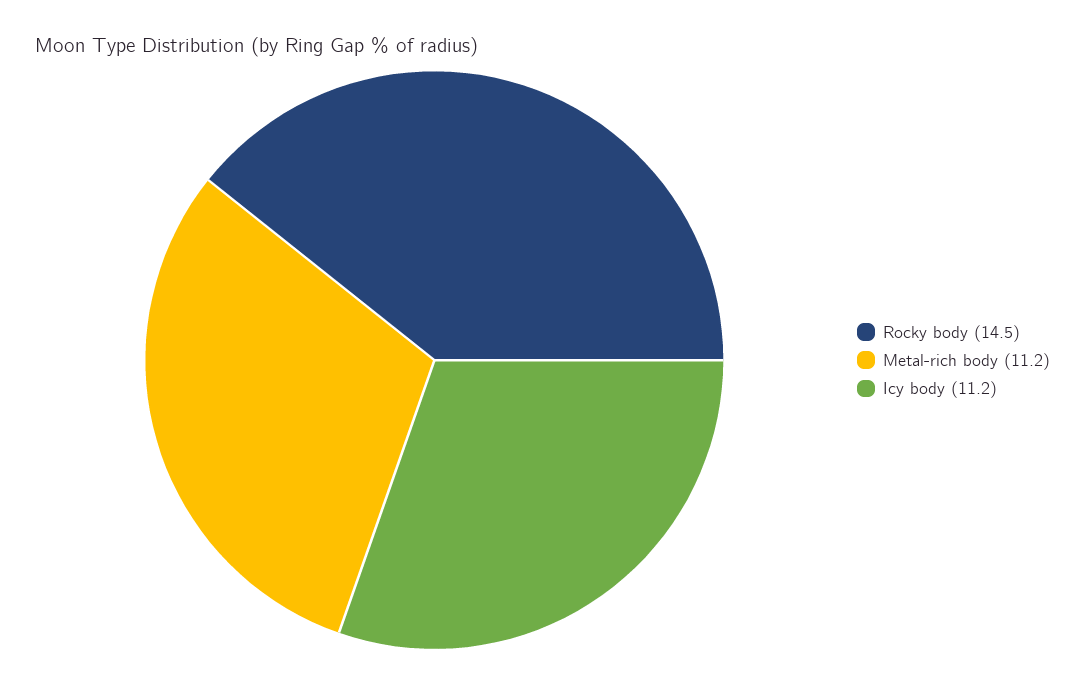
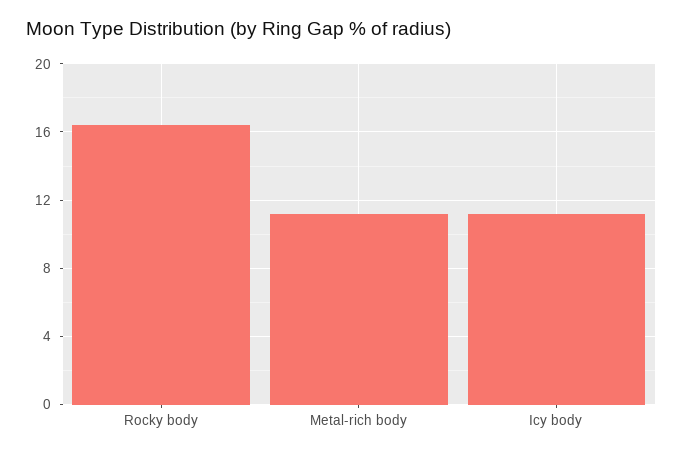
Rocky body: 14.5 -> 16.5

